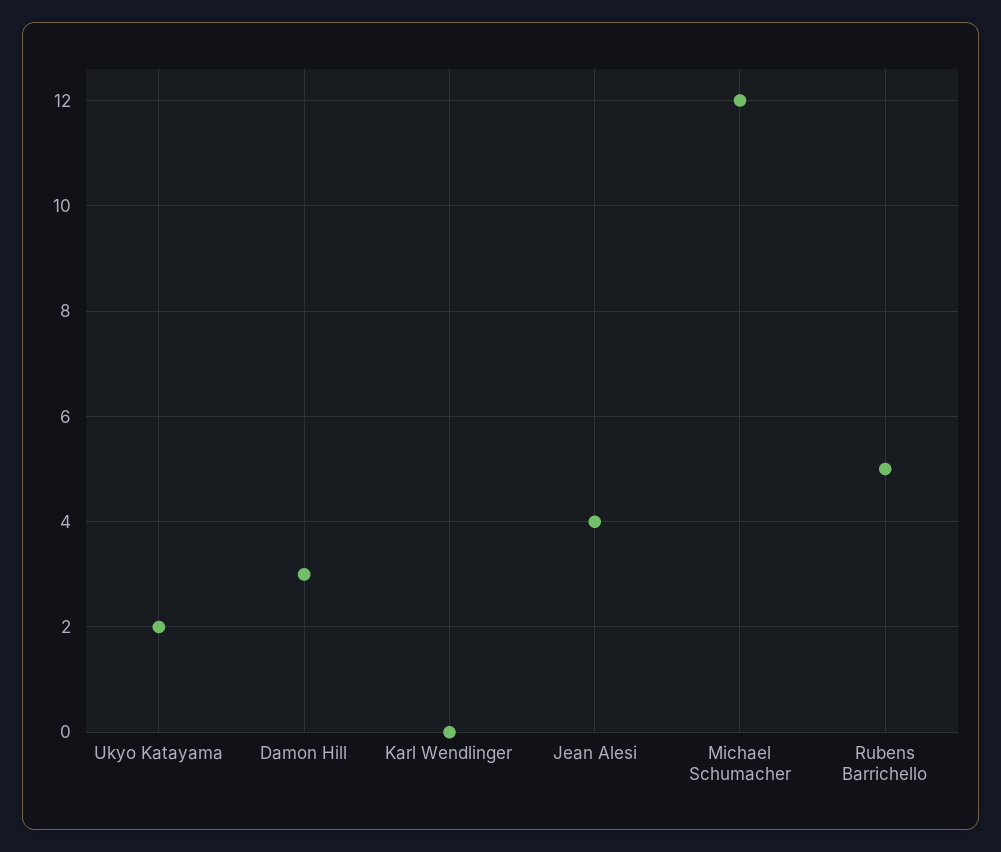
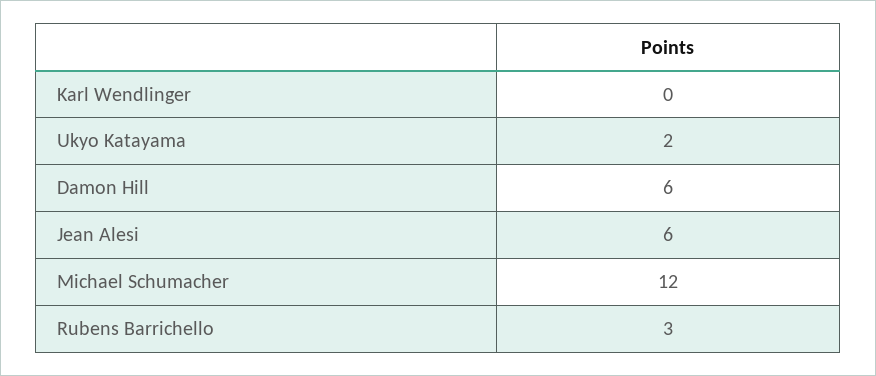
Damon Hill: 3 -> 6
Jean Alesi: 4 -> 6
Rubens Barrichello: 5 -> 3

